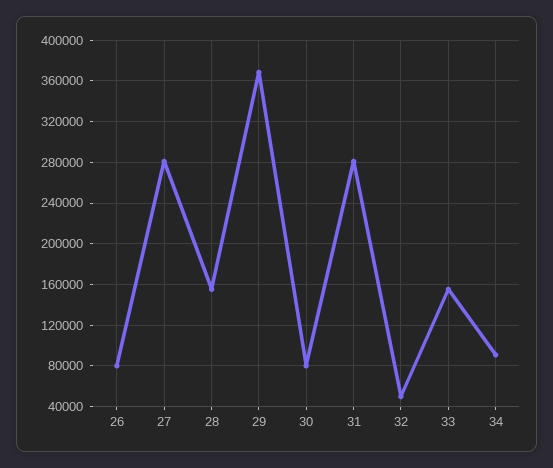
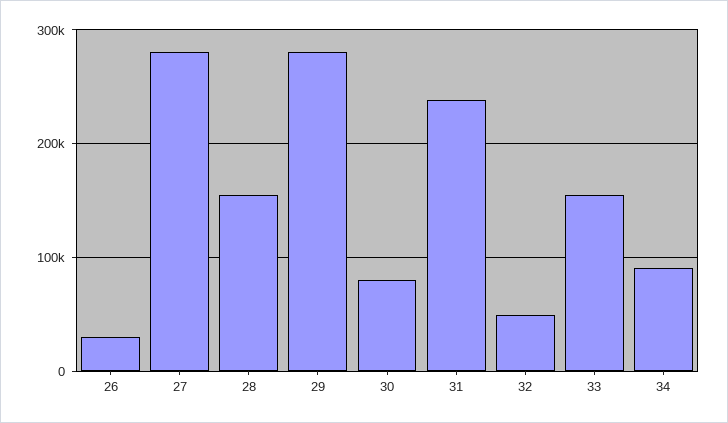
26: 80000 -> 30000
29: 370000 -> 280000
31: 280000 -> 240000

